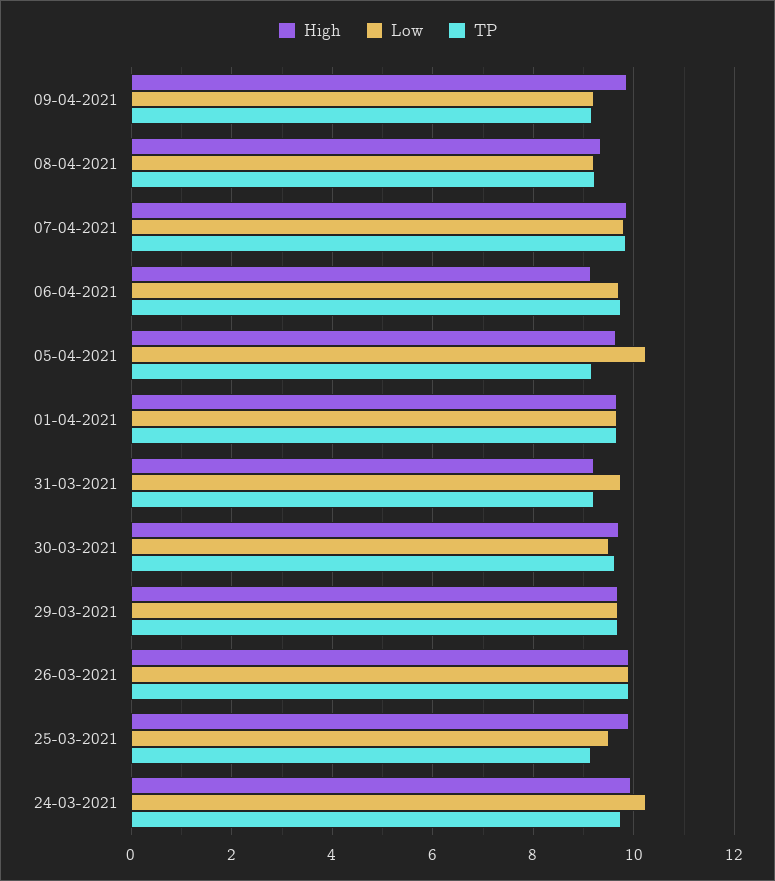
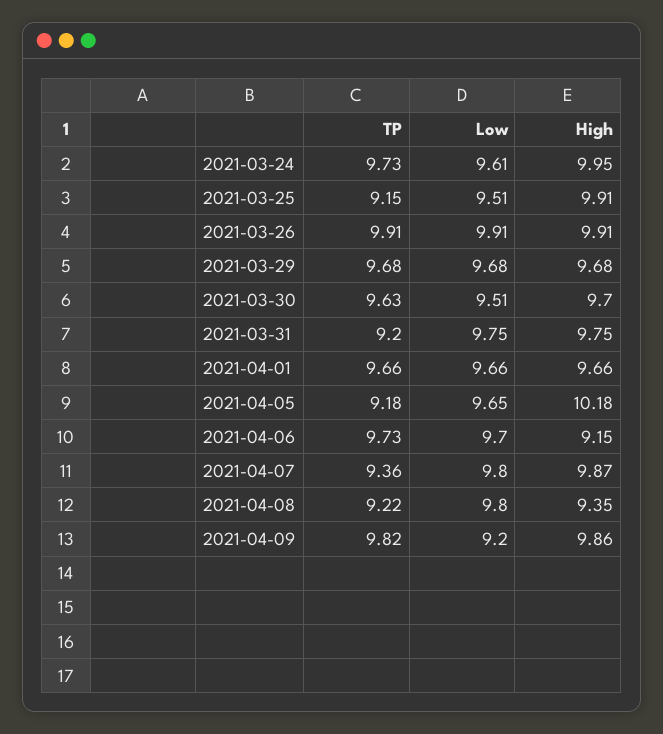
TP, 09-04-2021: 9.2 -> 9.82
Low, 08-04-2021: 9.2 -> 9.8
TP, 07-04-2021: 9.8 -> 9.36
High, 05-04-2021: 9.6 -> 10.18
Low, 05-04-2021: 10.2 -> 9.65
High, 31-03-2021: 9.2 -> 9.75
Low, 24-03-2021: 10.2 -> 9.61

